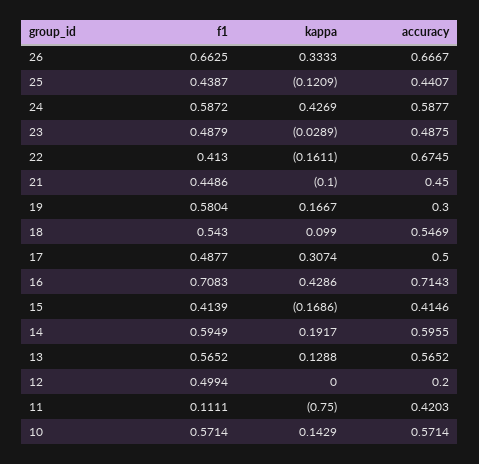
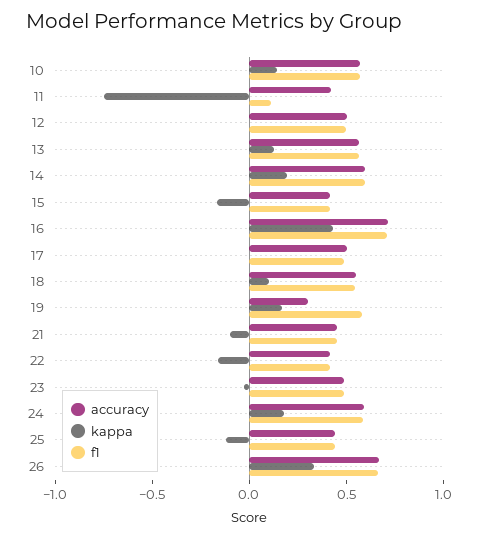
kappa, 24: 0.4269 -> 0.2
accuracy, 22: 0.6745 -> 0.4
kappa, 17: 0.3074 -> 0
accuracy, 12: 0.2 -> 0.5

